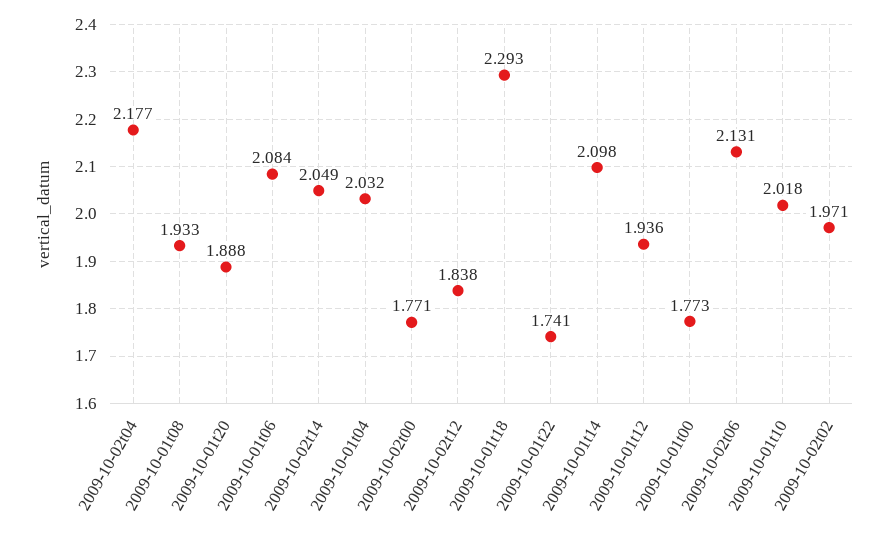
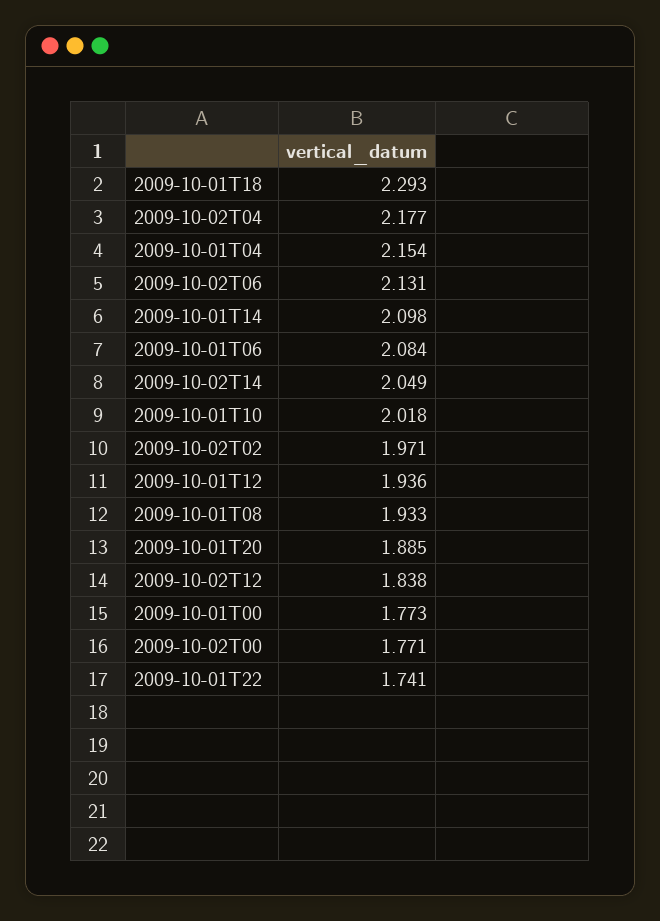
2009-10-01t20: 1.888 -> 1.885
2009-10-01t04: 2.032 -> 2.154

